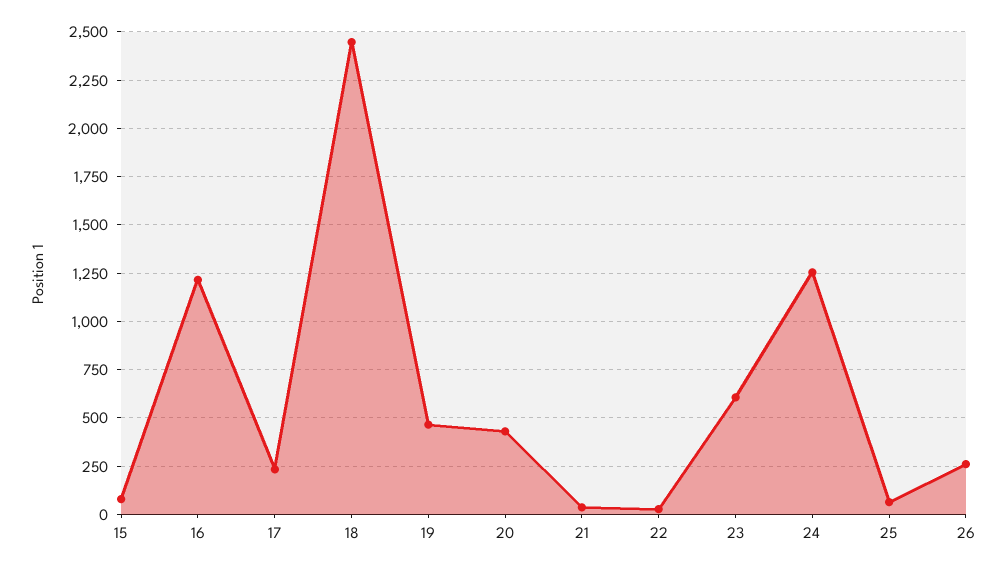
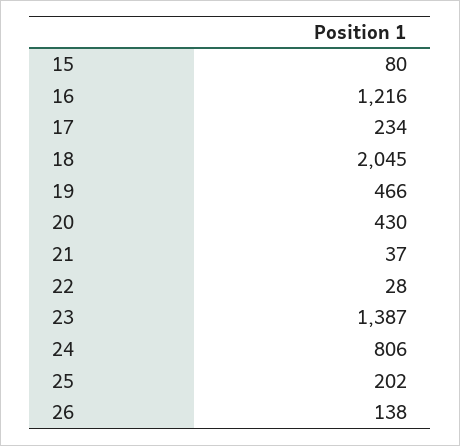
18: 2450 -> 2045
23: 600 -> 1387
24: 1250 -> 806
25: 50 -> 202
26: 250 -> 138

